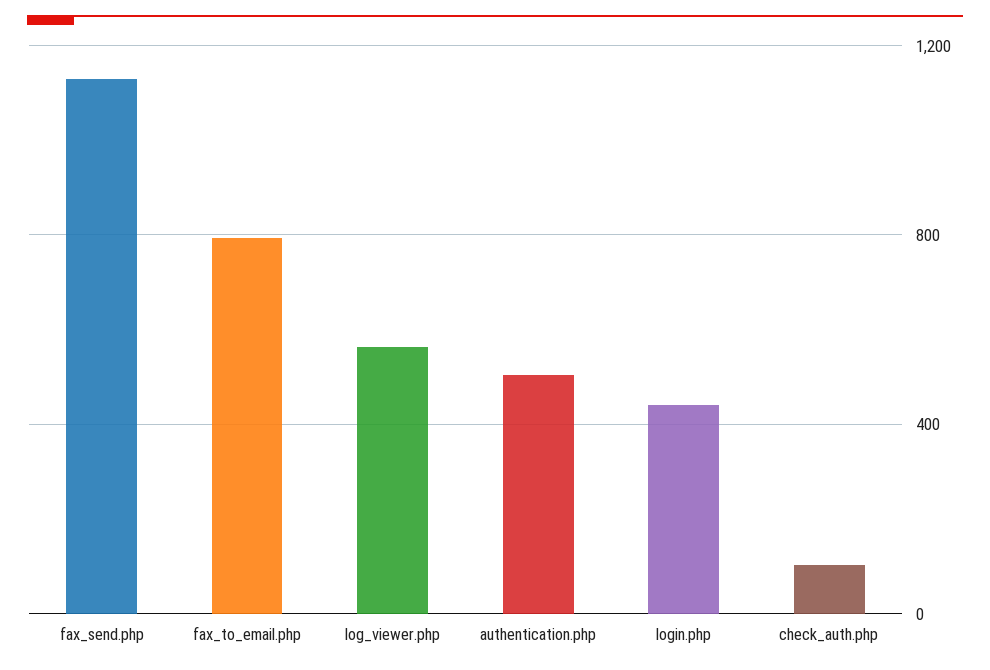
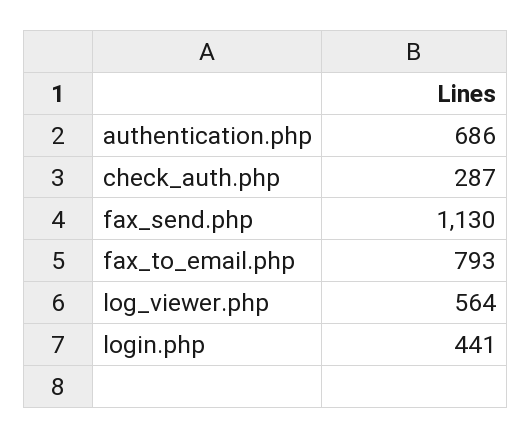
authentication.php: 500 -> 686
check_auth.php: 100 -> 287

